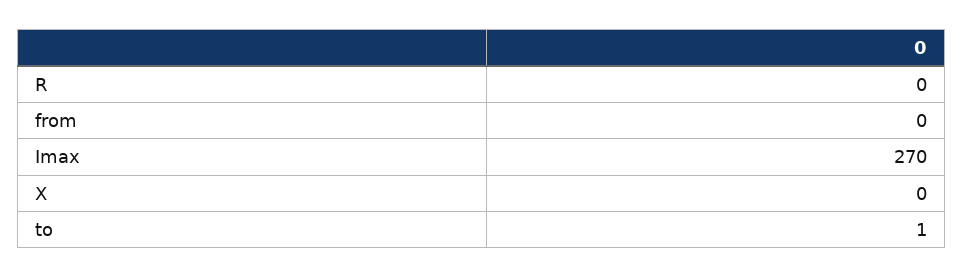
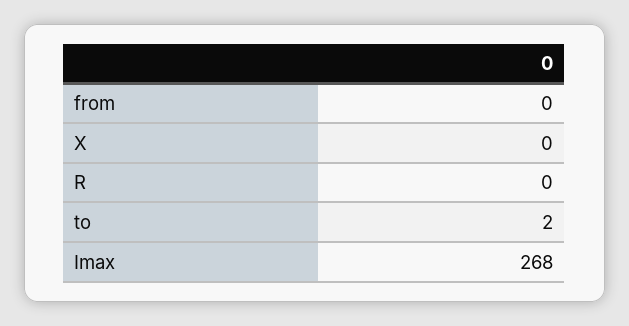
Imax: 270 -> 268
to: 1 -> 2

